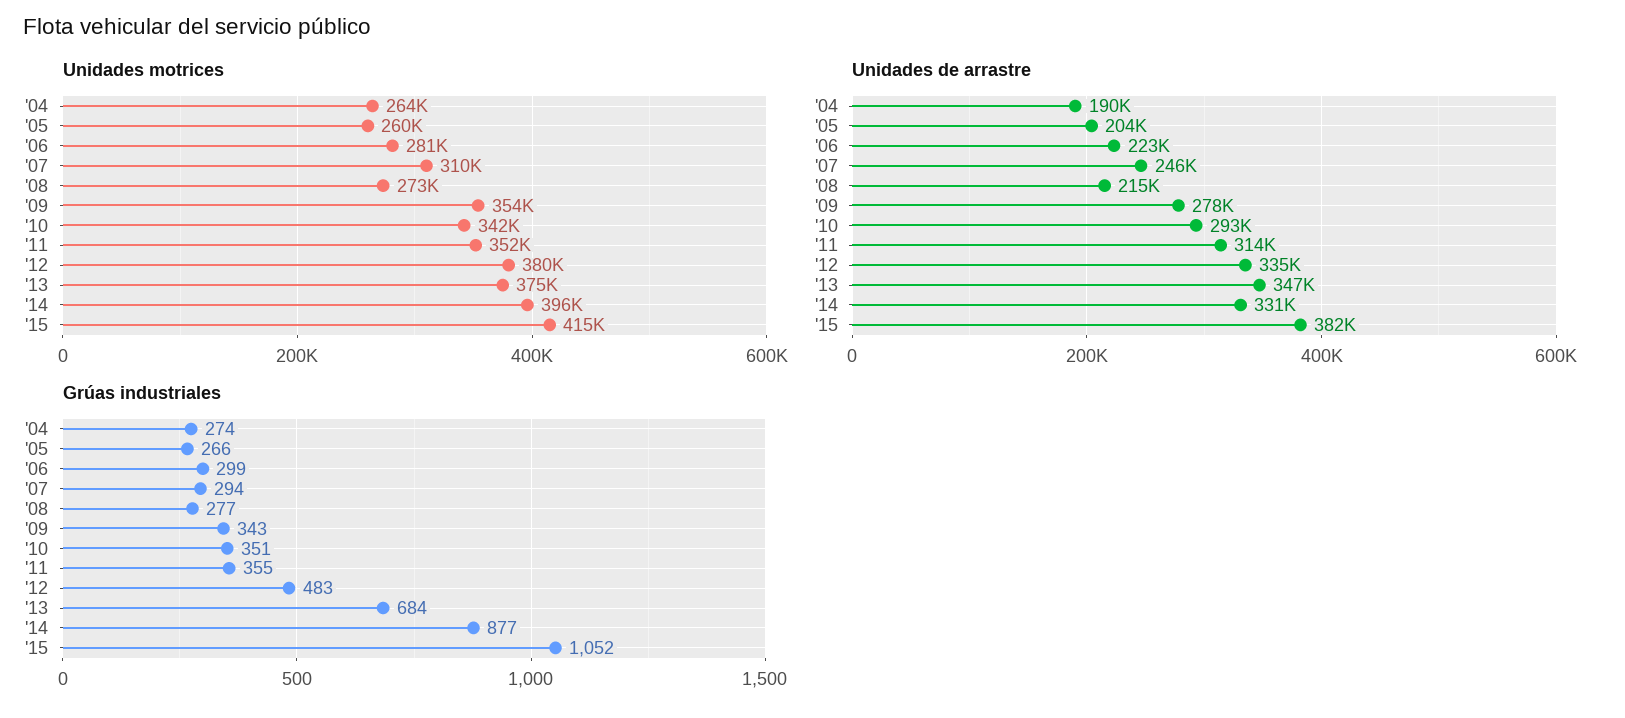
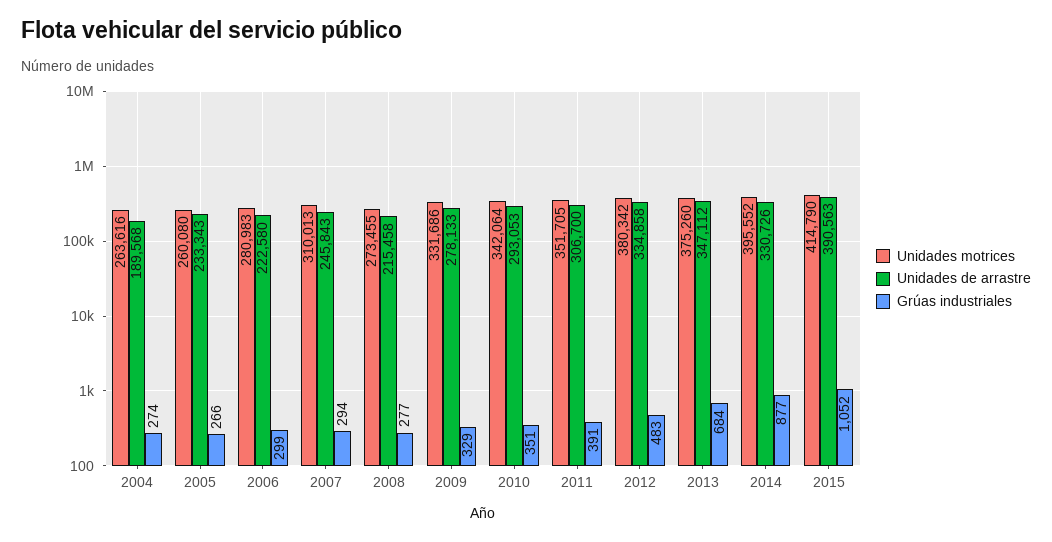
Unidades motrices, '09: 354000 -> 331686
Unidades de arrastre, '05: 204000 -> 233343
Unidades de arrastre, '11: 314000 -> 306700
Unidades de arrastre, '15: 382000 -> 390563
Grúas industriales, '09: 343 -> 329
Grúas industriales, '11: 355 -> 391

